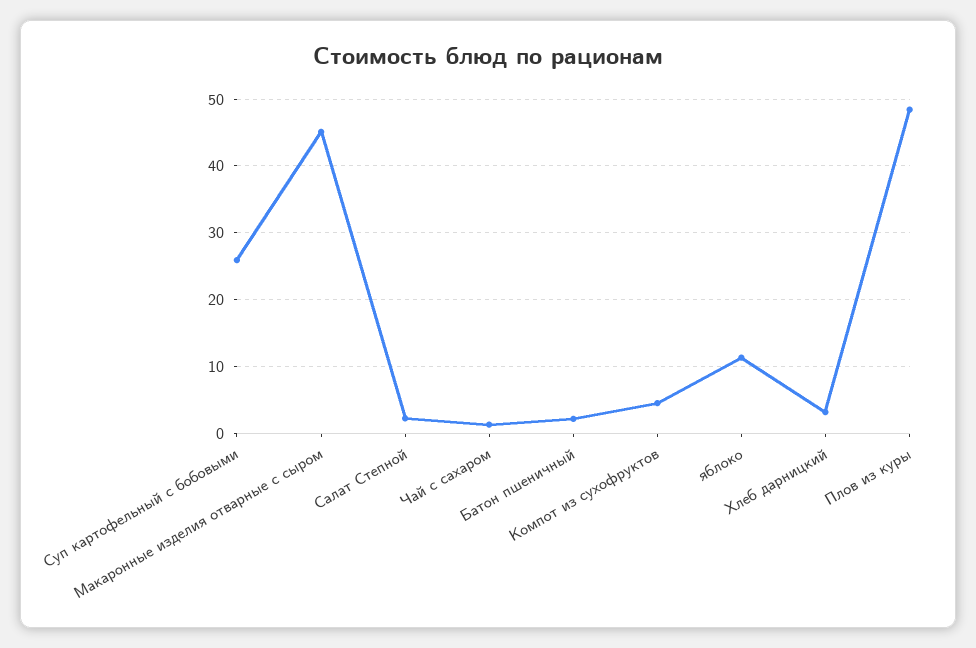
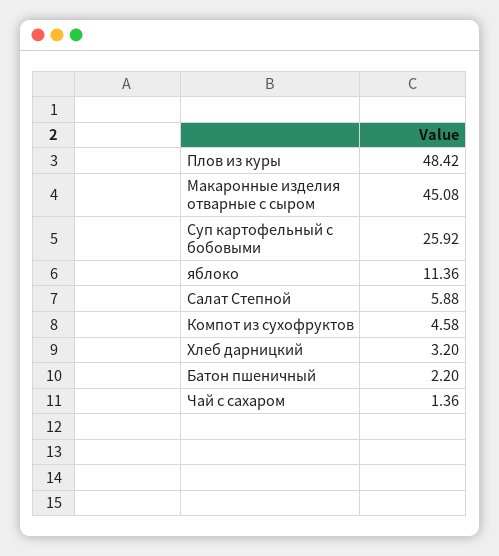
Салат Степной: 2 -> 5.88

